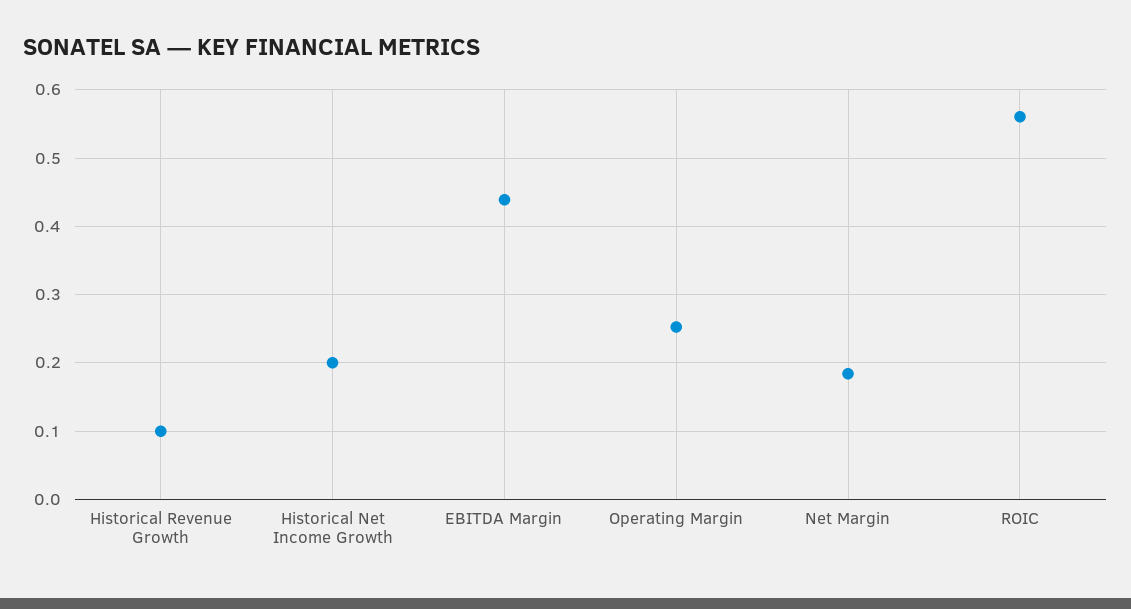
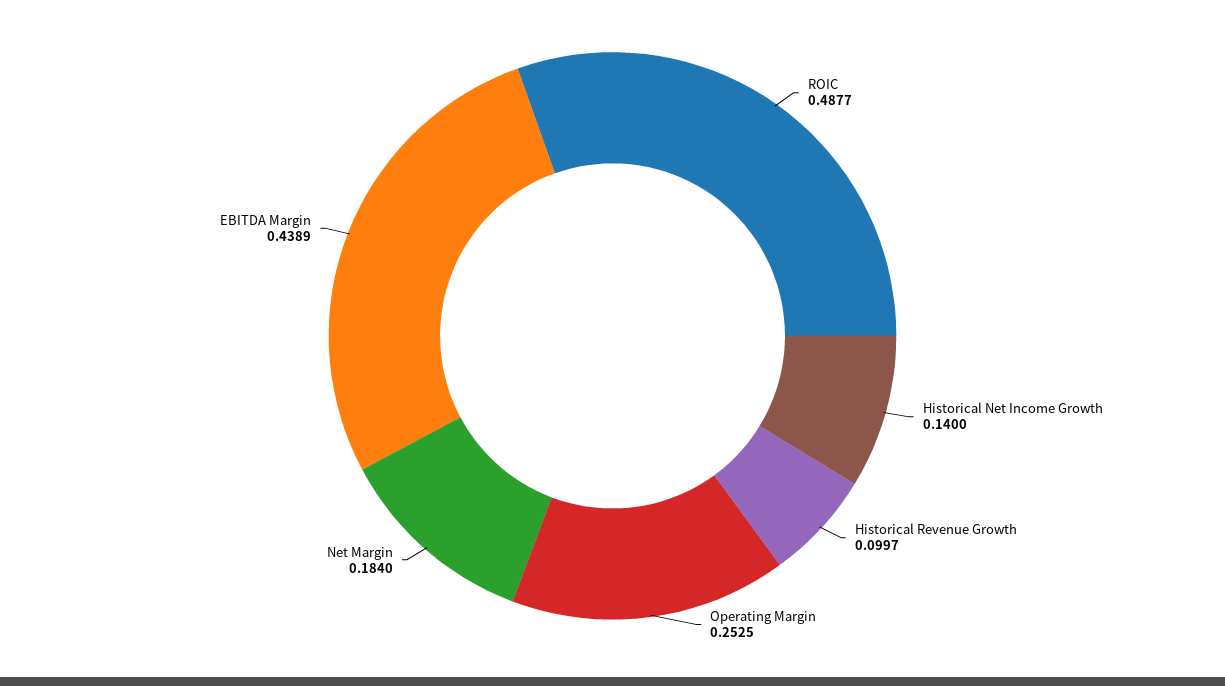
Historical Net Income Growth: 0.2 -> 0.14
ROIC: 0.56 -> 0.4877

